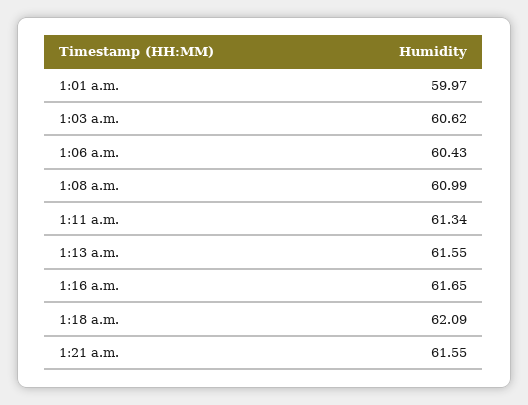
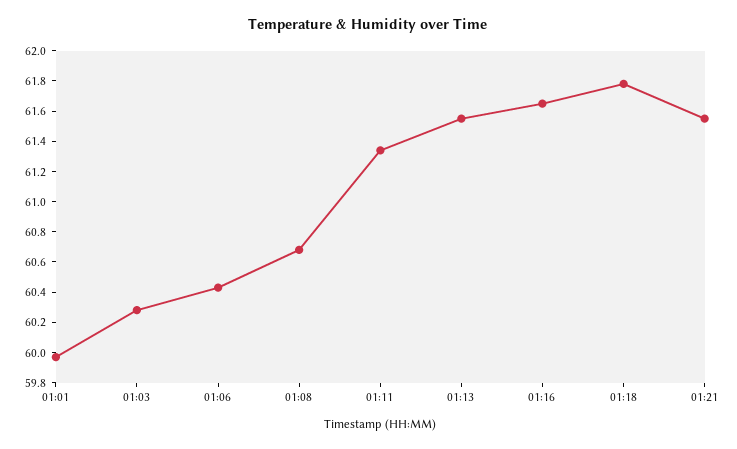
1:03 a.m.: 60.62 -> 60.3
1:08 a.m.: 60.99 -> 60.7
1:18 a.m.: 62.09 -> 61.8

